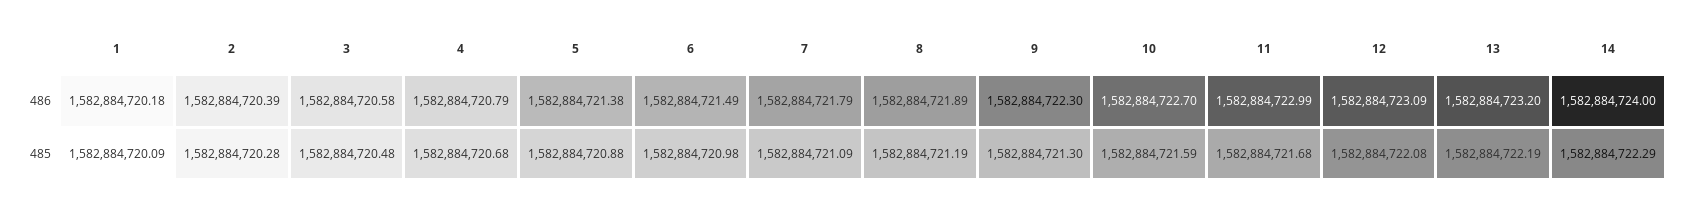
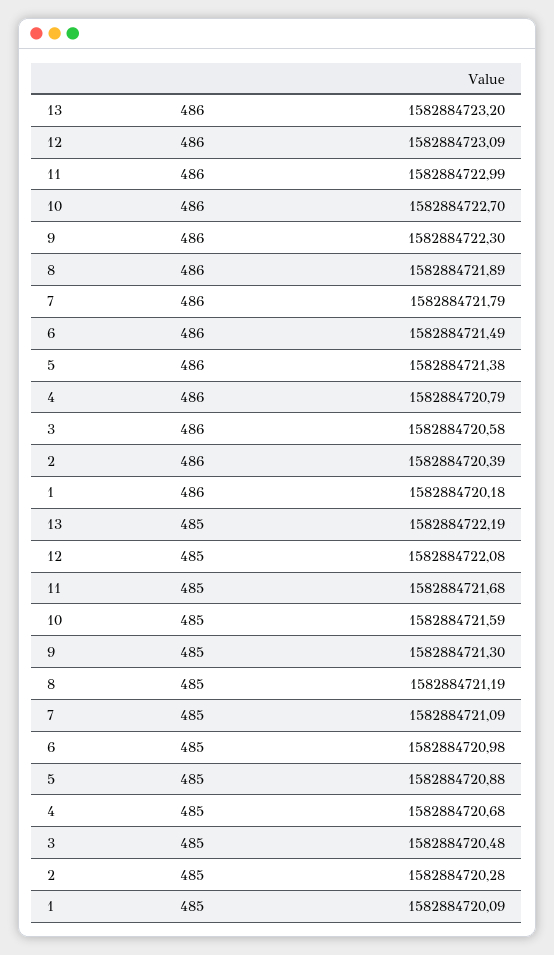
14, 486: 1582884724 -> none
14, 485: 1582884722.29 -> none

